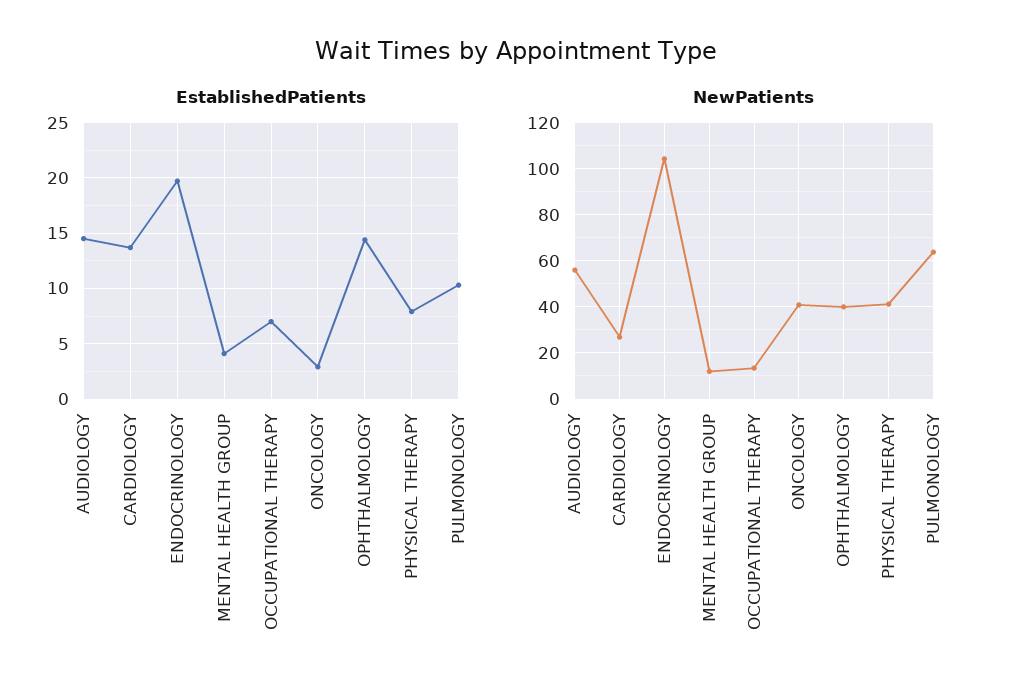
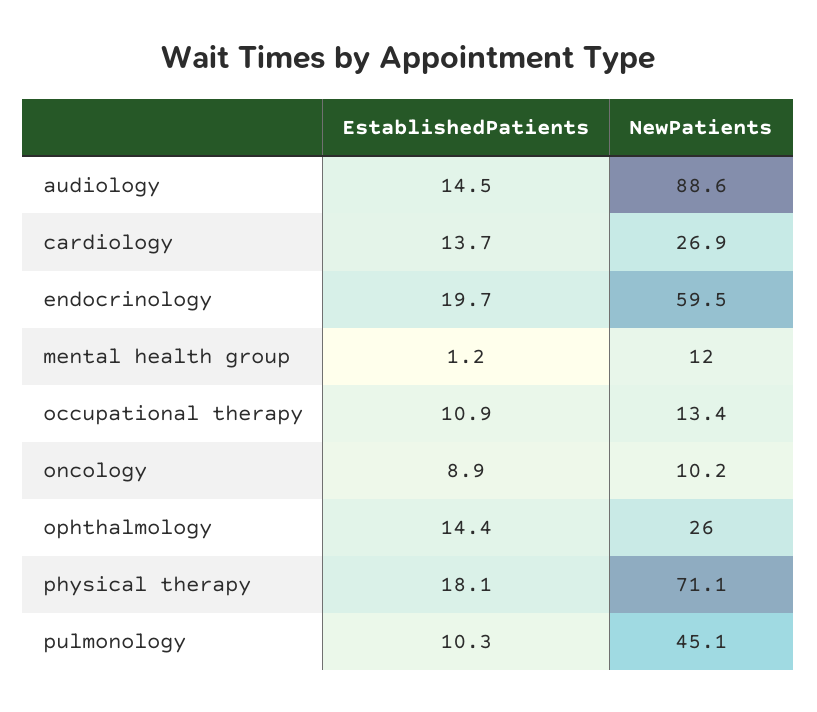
EstablishedPatients, MENTAL HEALTH GROUP: 4 -> 1.2
EstablishedPatients, OCCUPATIONAL THERAPY: 7 -> 10.9
EstablishedPatients, ONCOLOGY: 3 -> 8.9
EstablishedPatients, PHYSICAL THERAPY: 8 -> 18.1
NewPatients, AUDIOLOGY: 55 -> 88.6
NewPatients, ENDOCRINOLOGY: 105 -> 59.5
NewPatients, ONCOLOGY: 40 -> 10.2
NewPatients, OPHTHALMOLOGY: 40 -> 26
NewPatients, PHYSICAL THERAPY: 40 -> 71.1
NewPatients, PULMONOLOGY: 65 -> 45.1

